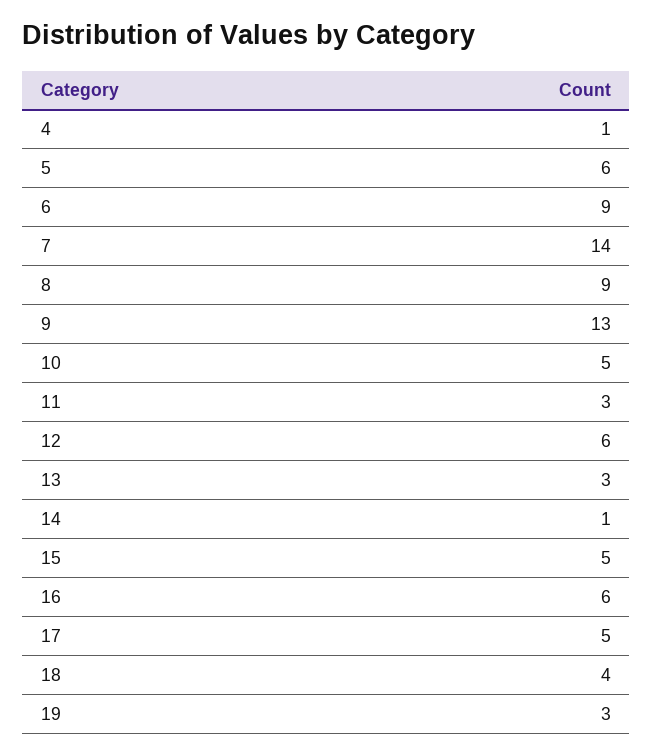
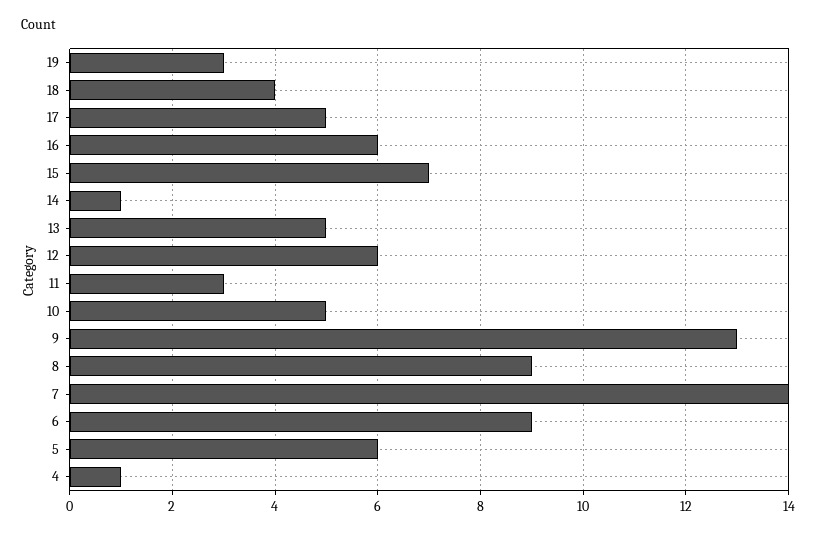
13: 3 -> 5
15: 5 -> 7

